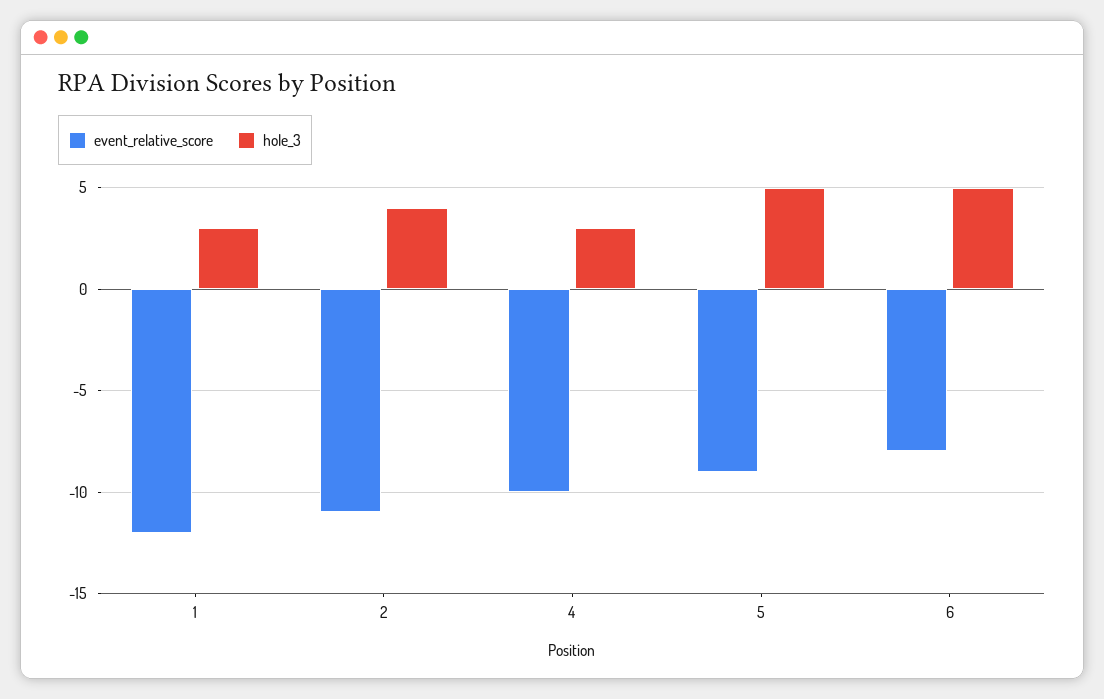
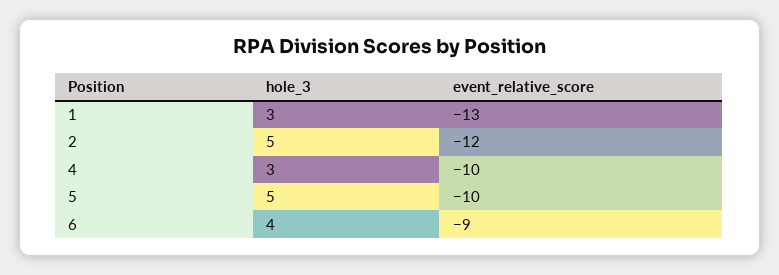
event_relative_score, 1: -12 -> -13
event_relative_score, 2: -11 -> -12
hole_3, 2: 4 -> 5
event_relative_score, 5: -9 -> -10
event_relative_score, 6: -8 -> -9
hole_3, 6: 5 -> 4

